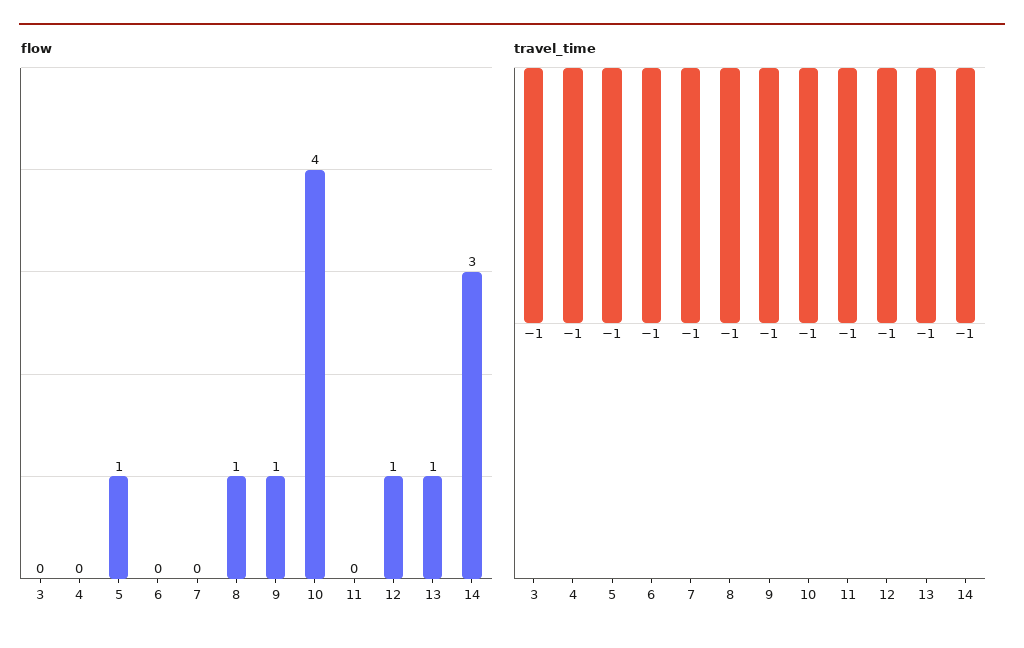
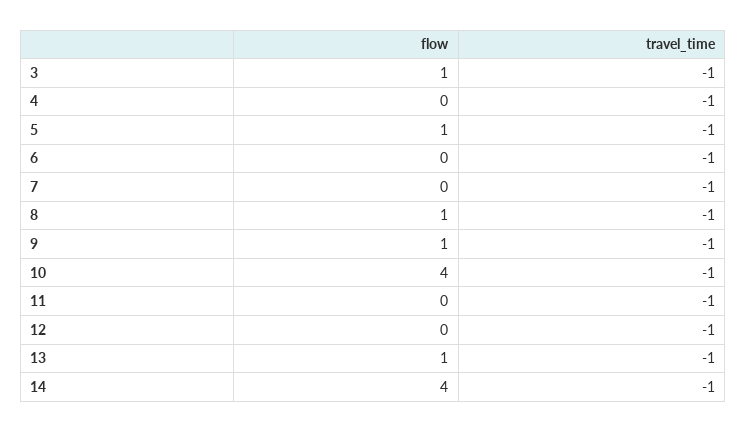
flow, 3: 0 -> 1
flow, 12: 1 -> 0
flow, 14: 3 -> 4

